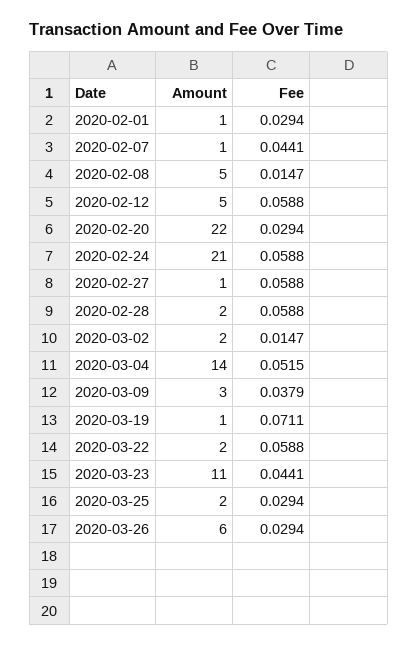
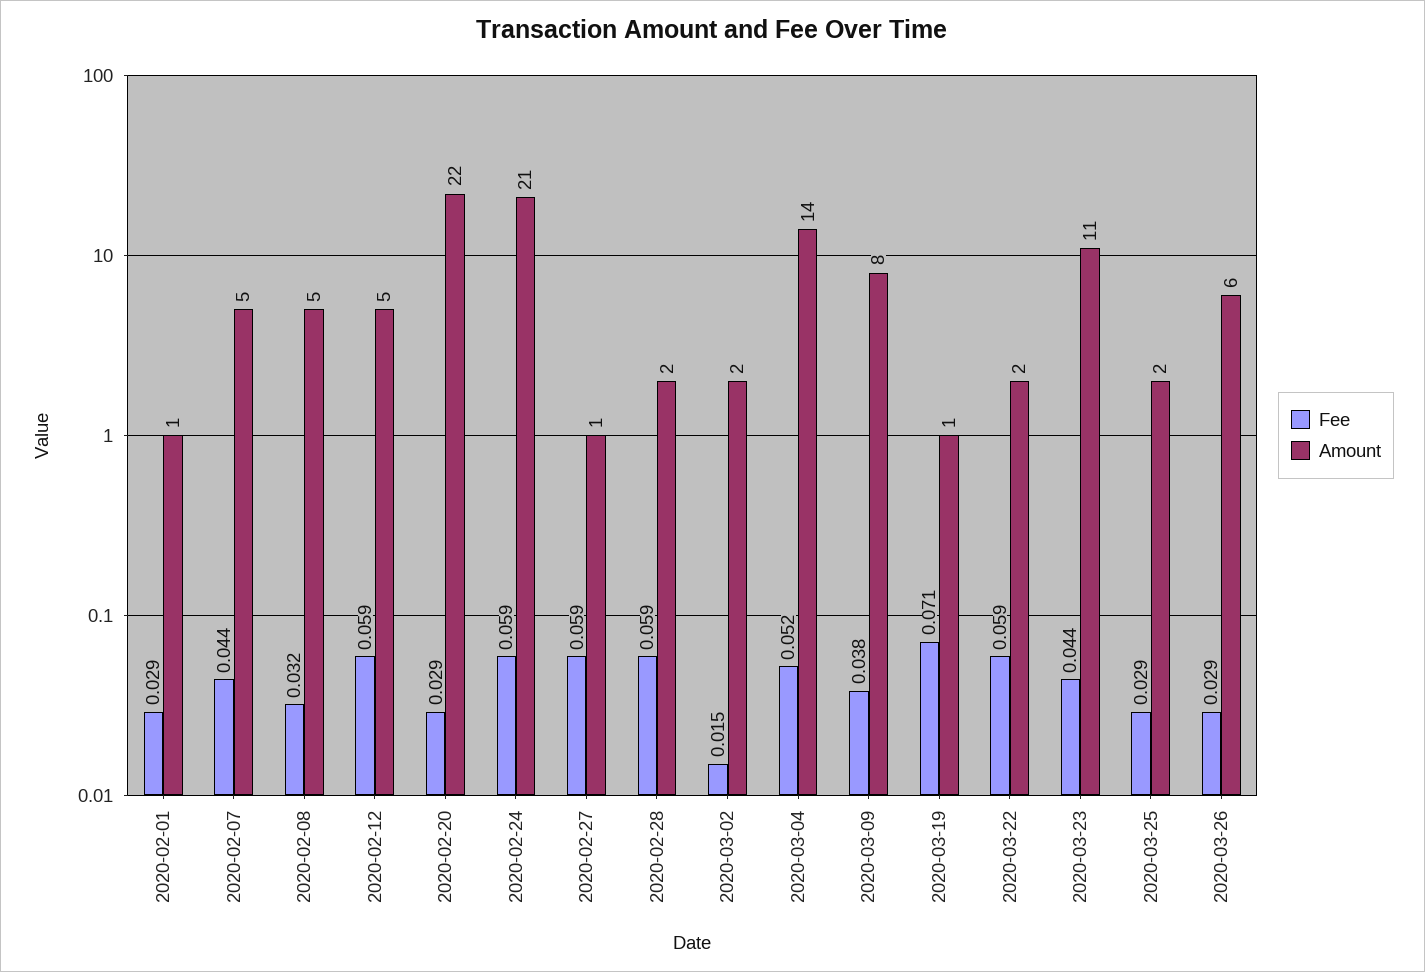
Amount, 2020-02-07: 1 -> 5
Fee, 2020-02-08: 0.0147 -> 0.032
Amount, 2020-03-09: 3 -> 8

